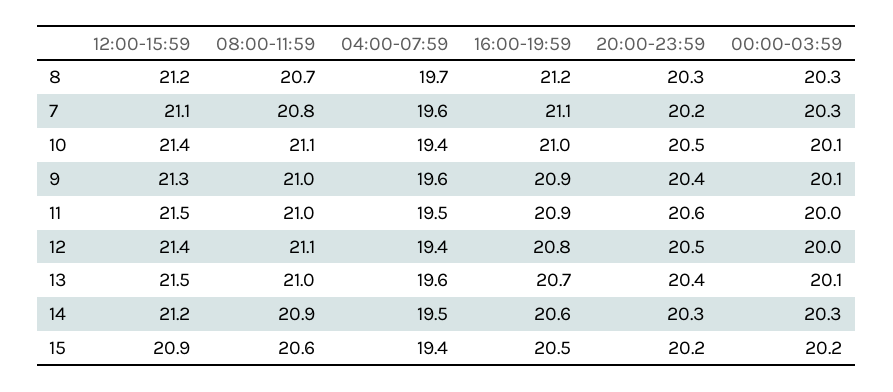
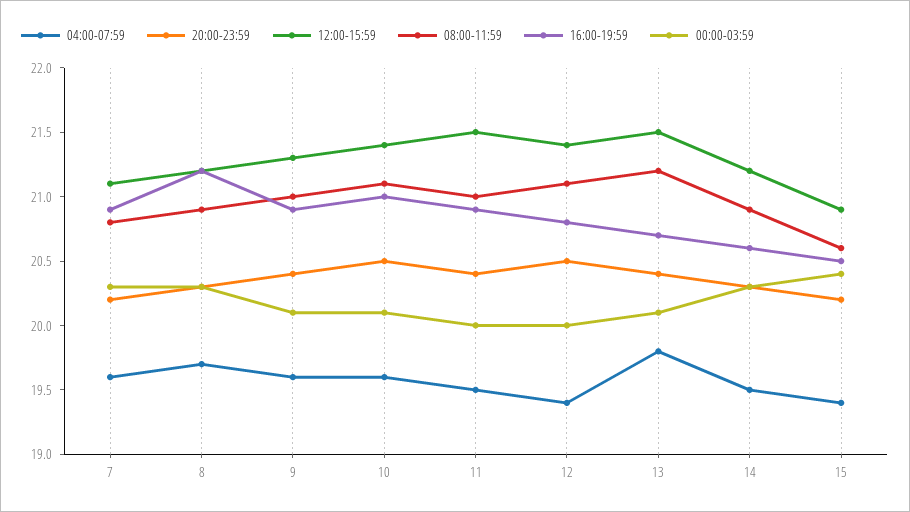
08:00-11:59, 8: 20.7 -> 20.9
16:00-19:59, 7: 21.1 -> 20.9
04:00-07:59, 10: 19.4 -> 19.6
20:00-23:59, 11: 20.6 -> 20.4
08:00-11:59, 13: 21 -> 21.2
04:00-07:59, 13: 19.6 -> 19.8
00:00-03:59, 15: 20.2 -> 20.4

